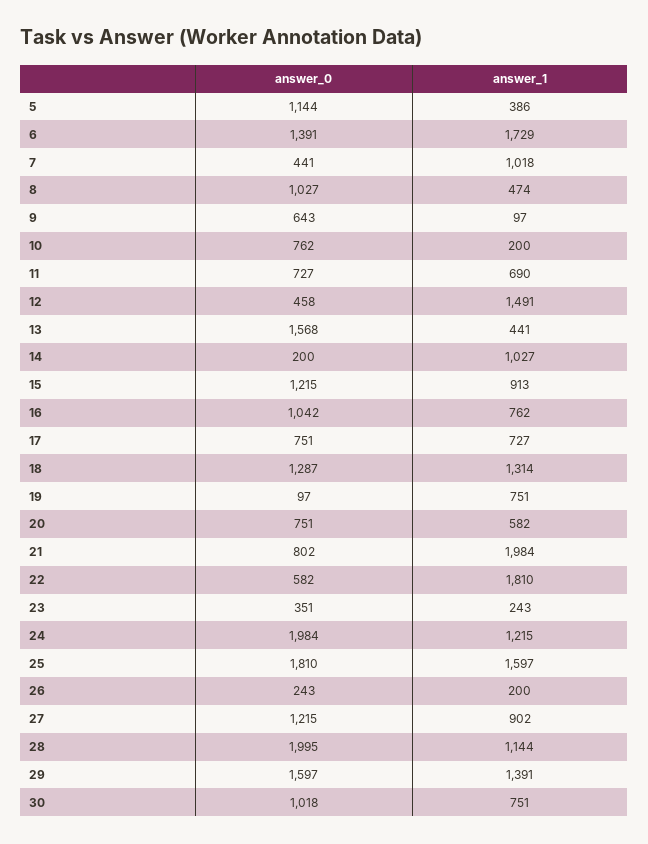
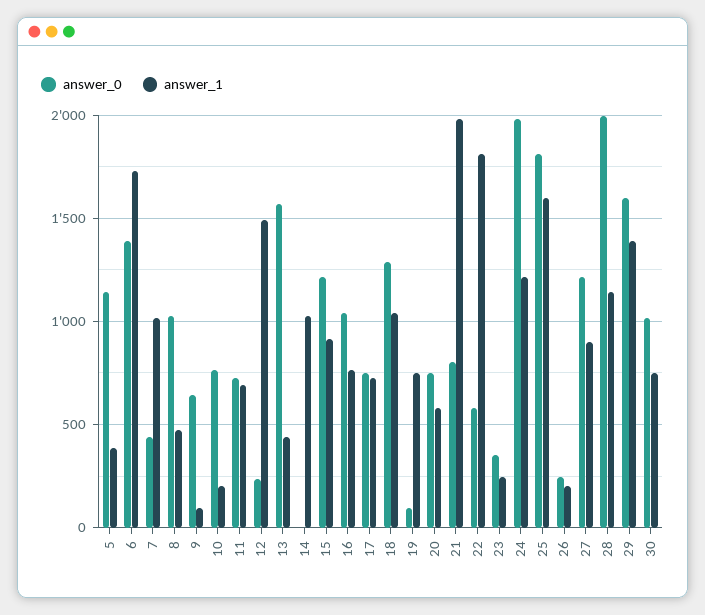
answer_0, 12: 458 -> 250
answer_0, 14: 200 -> 0
answer_1, 18: 1314 -> 1050

